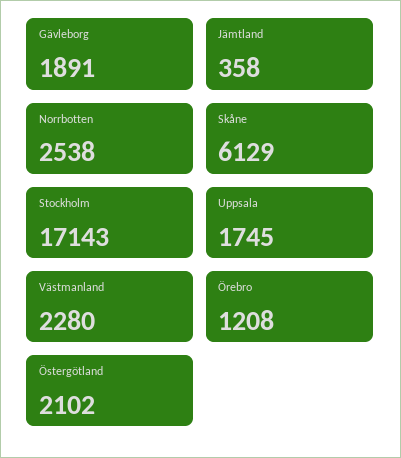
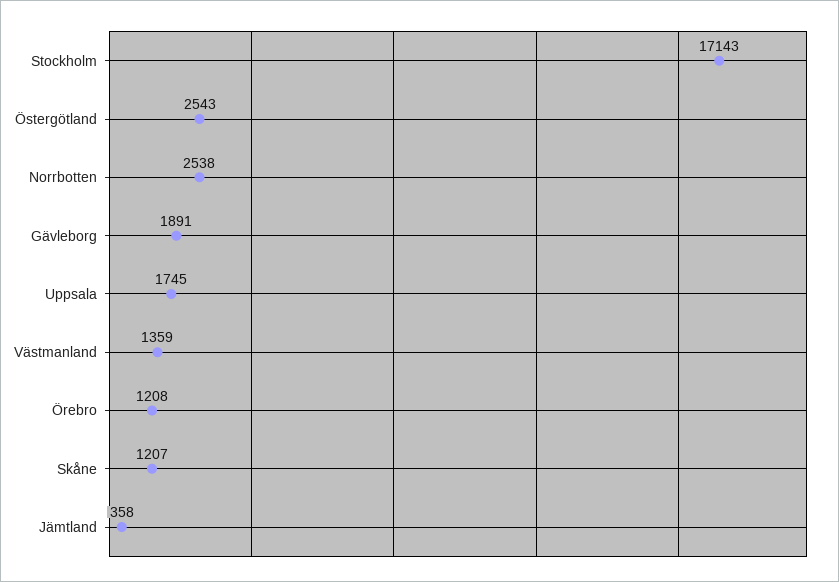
Skåne: 6129 -> 1207
Västmanland: 2280 -> 1359
Östergötland: 2102 -> 2543

